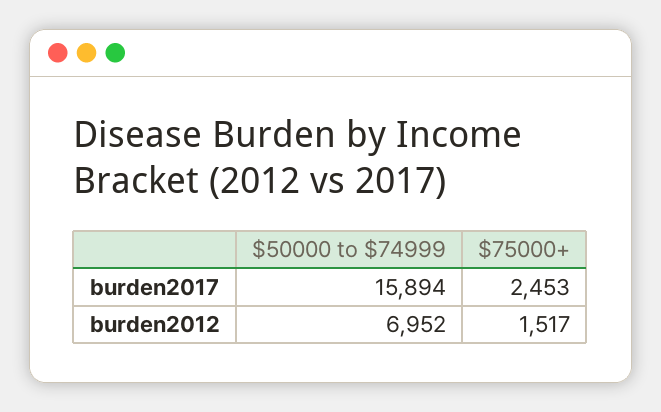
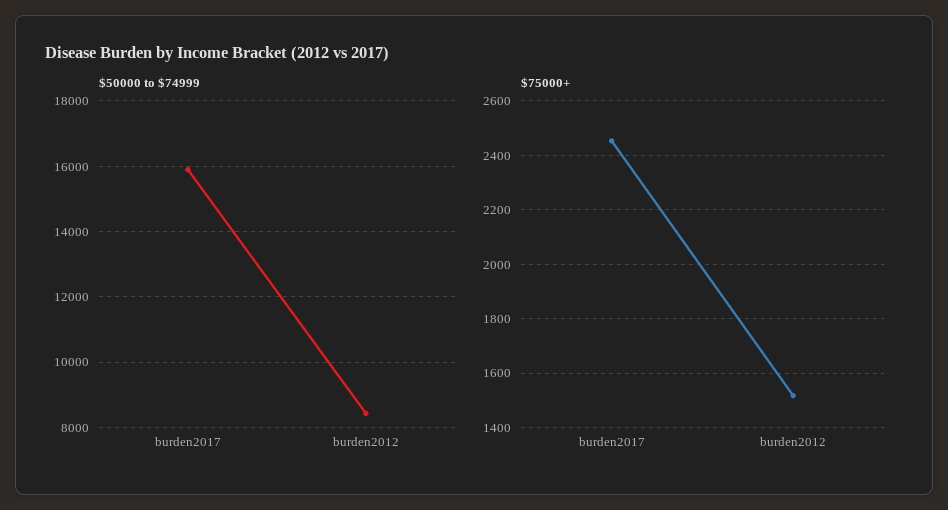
$50000 to $74999, burden2012: 6952 -> 8400

